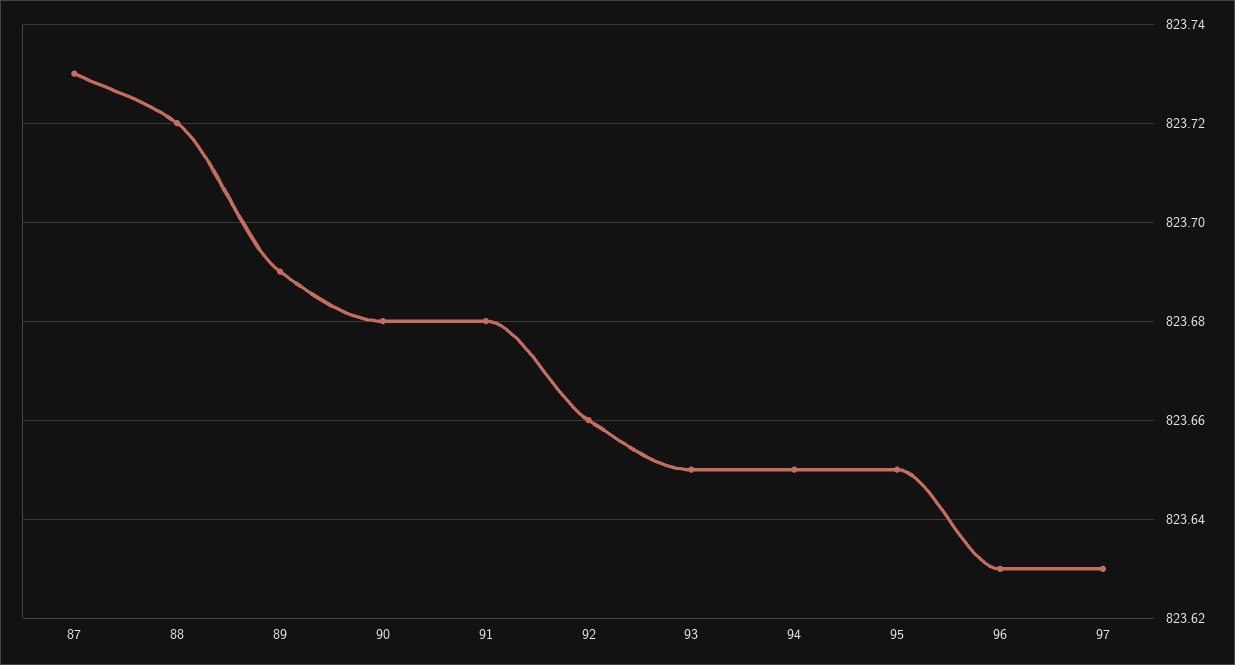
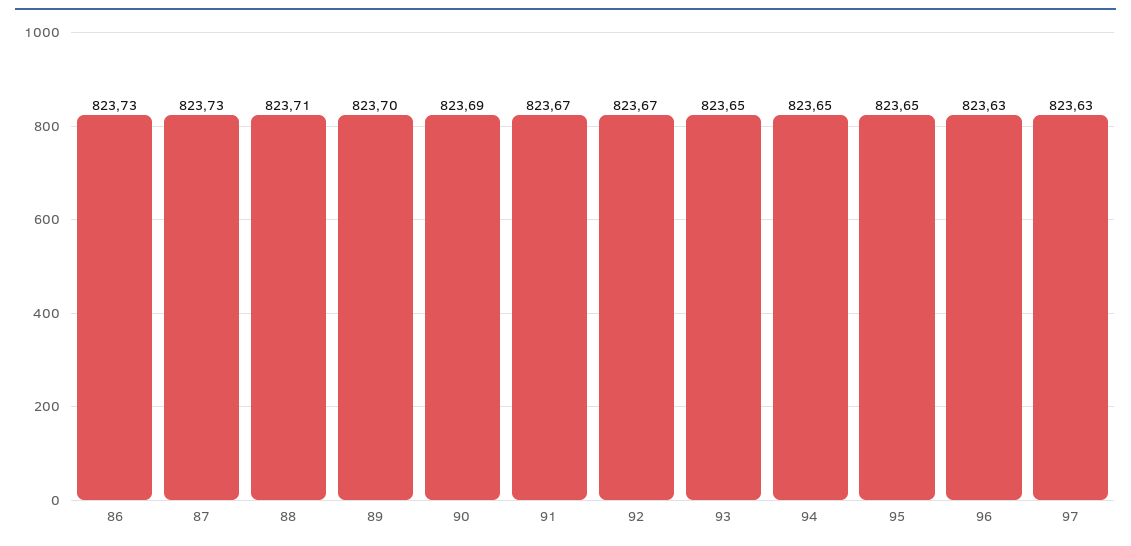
88: 823.72 -> 823.71
89: 823.69 -> 823.7
90: 823.68 -> 823.69
91: 823.68 -> 823.67
92: 823.66 -> 823.67
86: none -> 823.73

